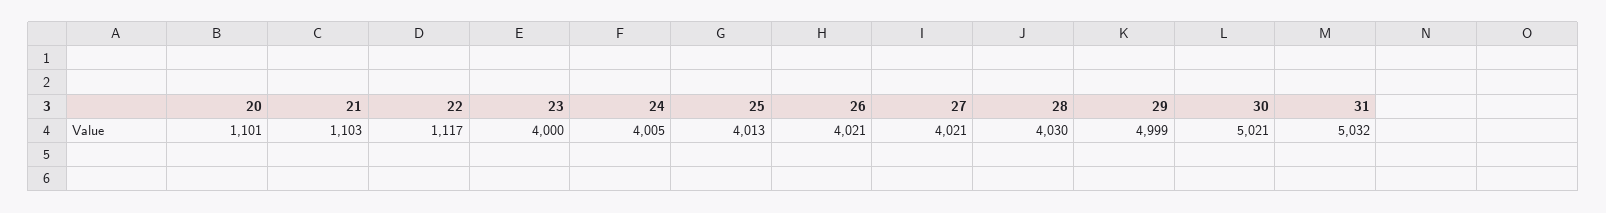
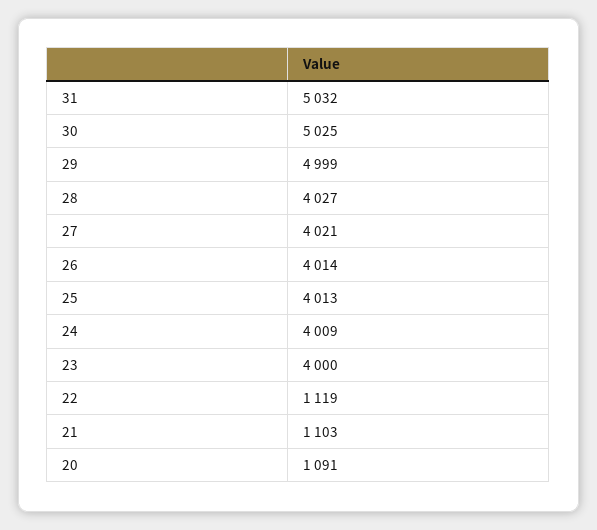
20: 1101 -> 1091
22: 1117 -> 1119
24: 4005 -> 4009
26: 4021 -> 4014
28: 4030 -> 4027
30: 5021 -> 5025

